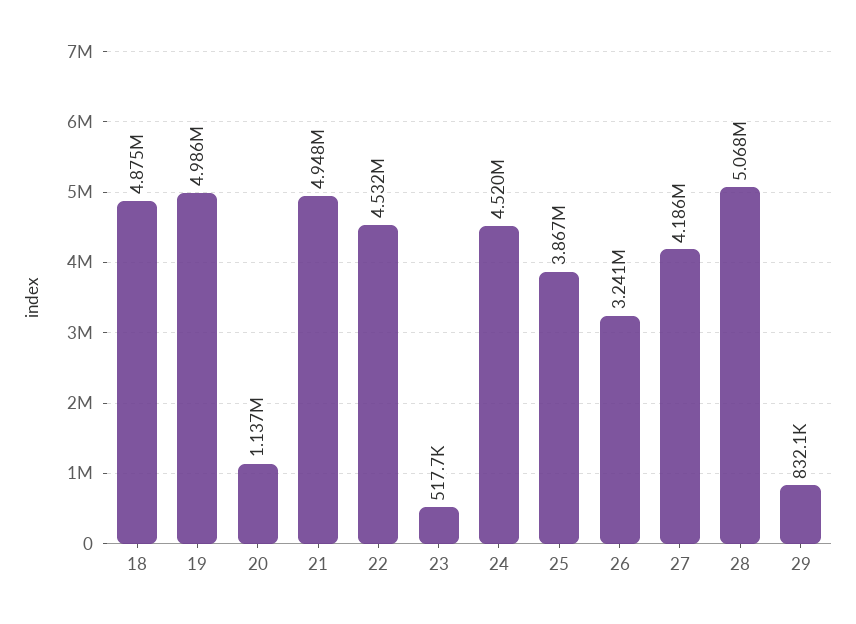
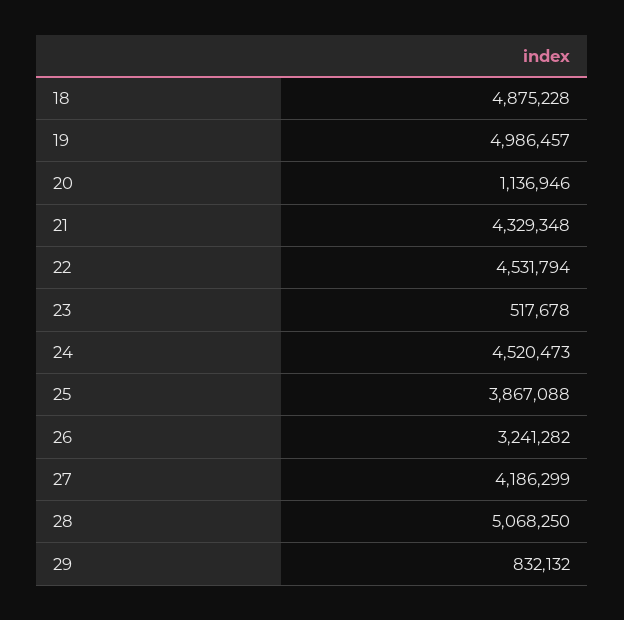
21: 4948000 -> 4329348

